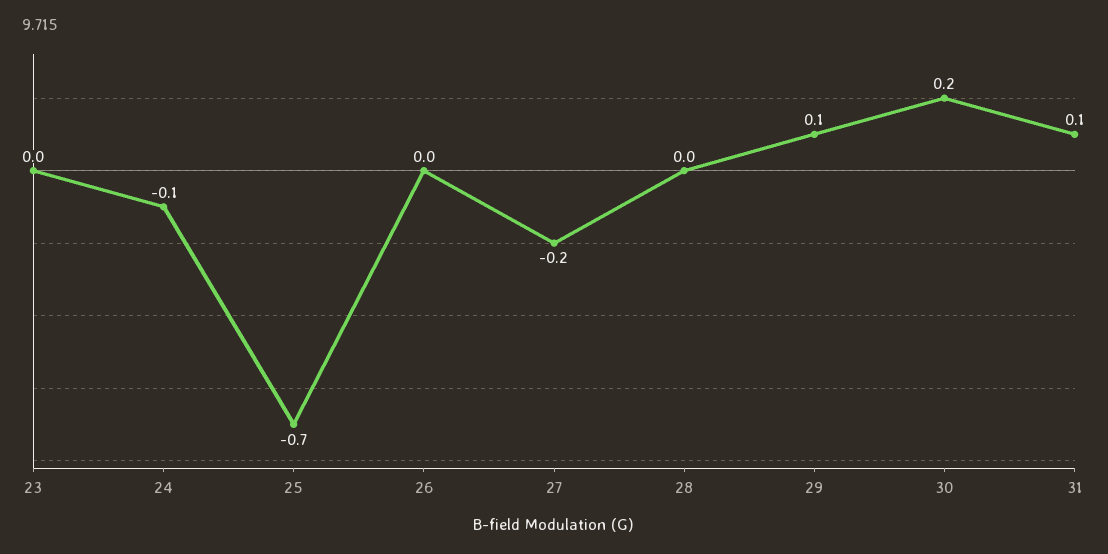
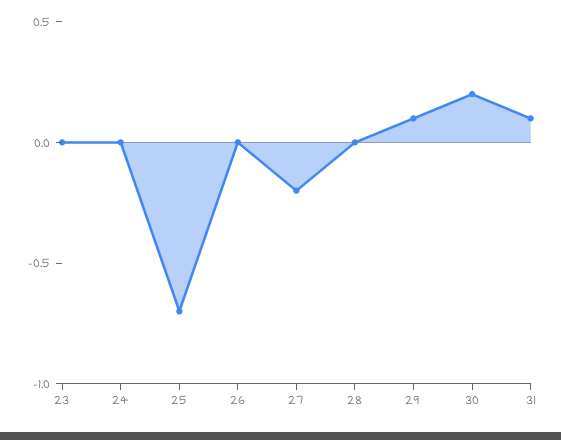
24: -0.1 -> 0

